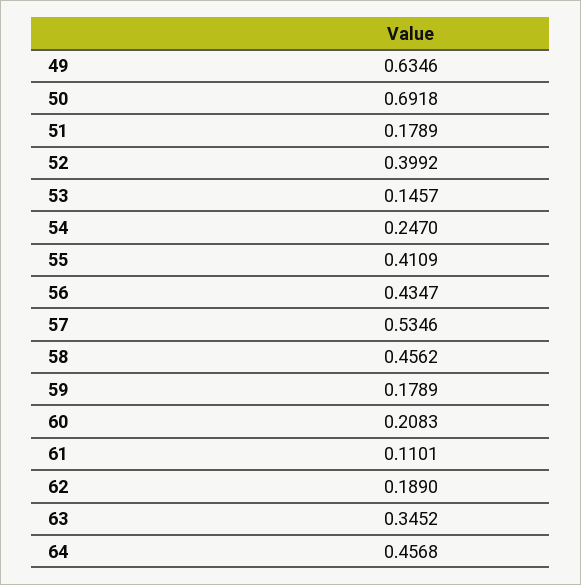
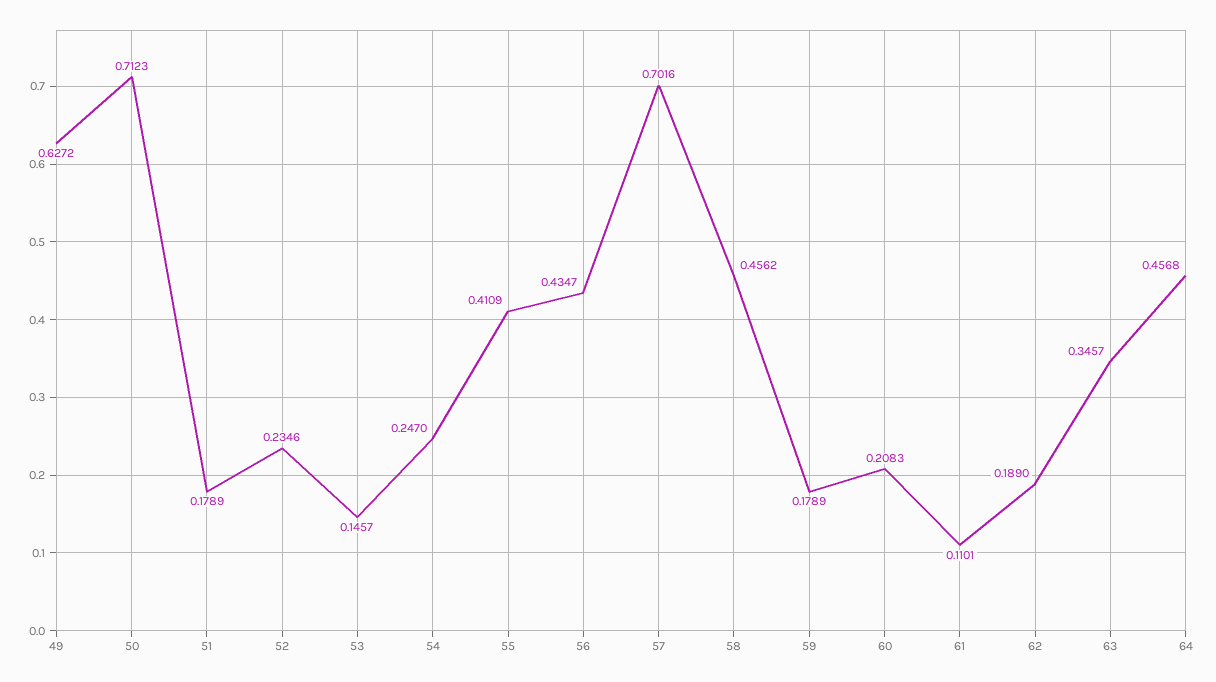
49: 0.6346 -> 0.6272
50: 0.6918 -> 0.7123
52: 0.3992 -> 0.2346
57: 0.5346 -> 0.7016
63: 0.3452 -> 0.3457

